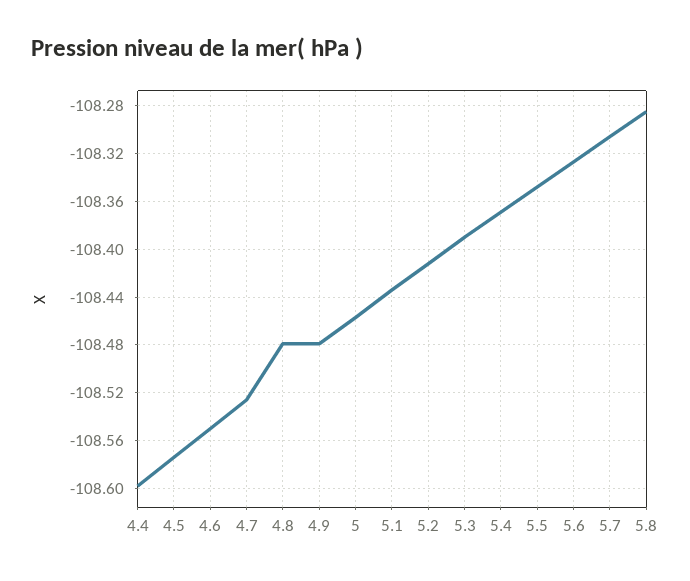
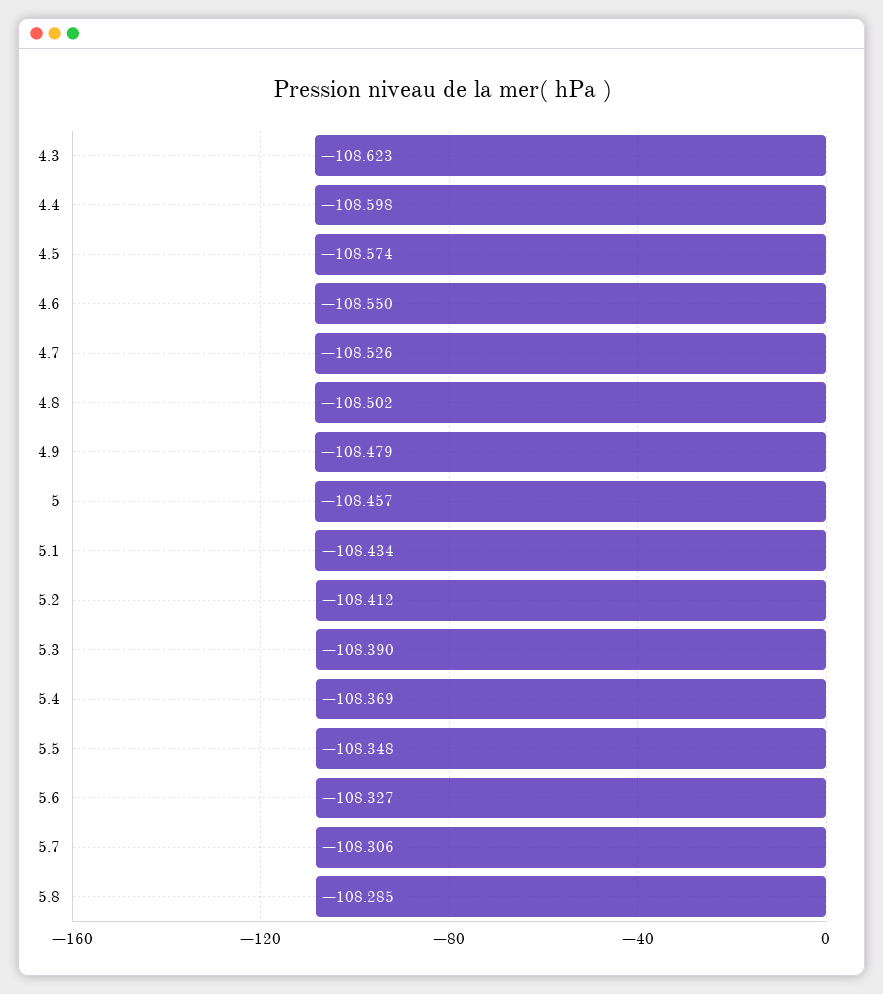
4.8: -108.48 -> -108.502
4.3: none -> -108.623

